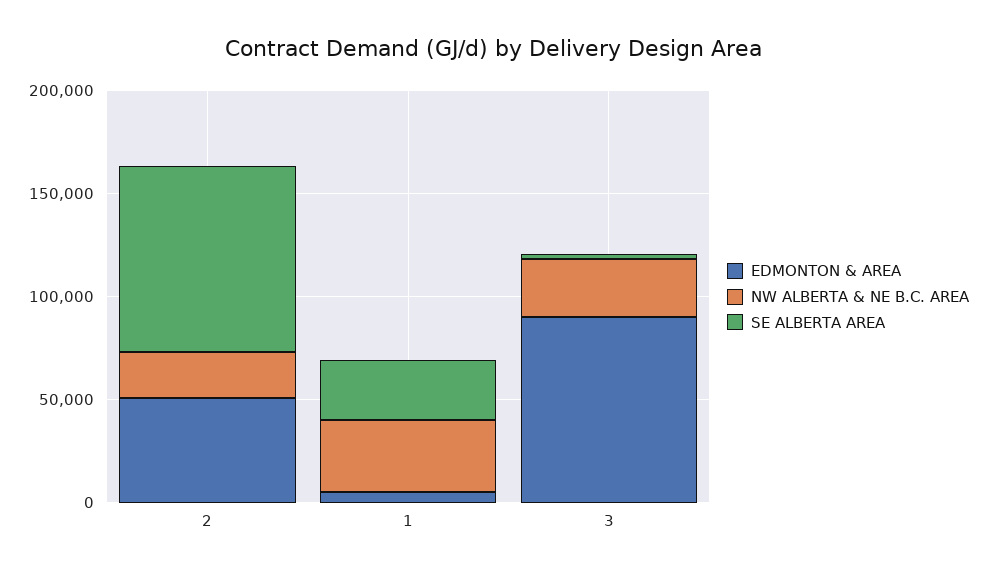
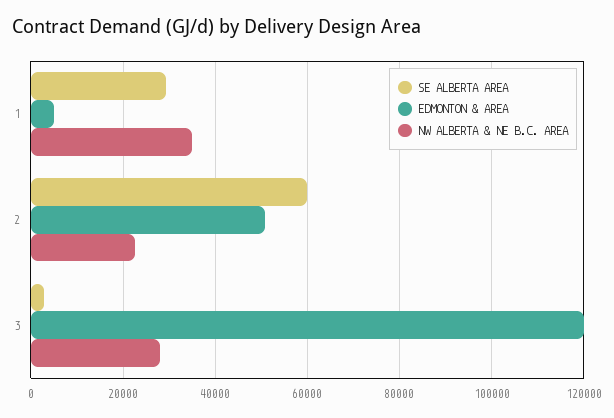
SE ALBERTA AREA, 2: 90000 -> 60000
EDMONTON & AREA, 3: 90000 -> 120000

